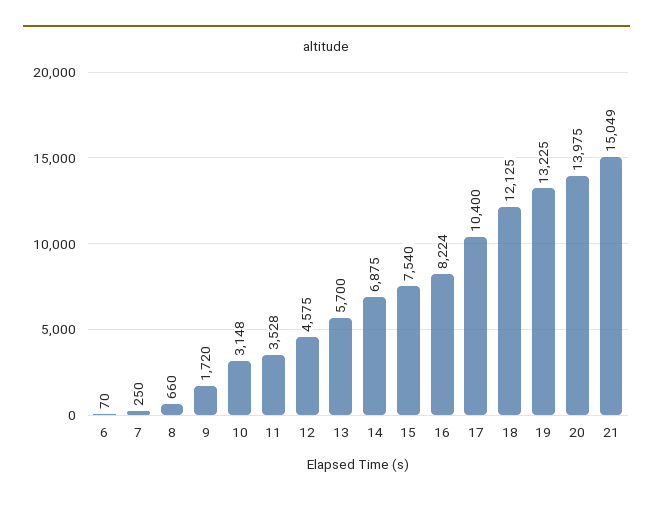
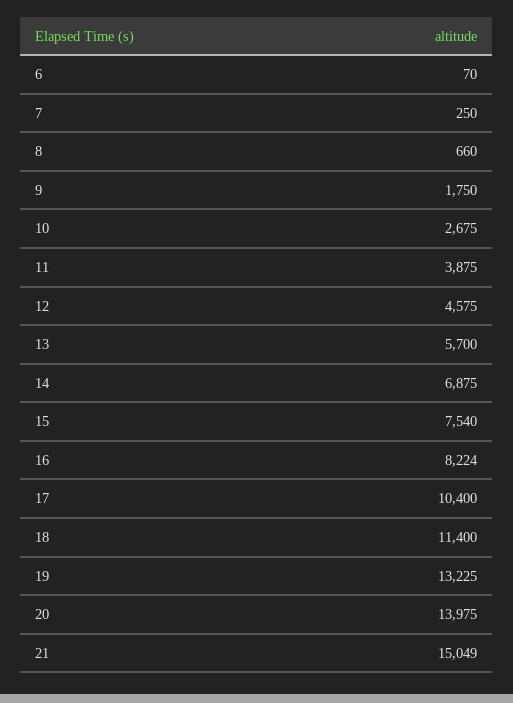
9: 1720 -> 1750
10: 3148 -> 2675
11: 3528 -> 3875
18: 12125 -> 11400

